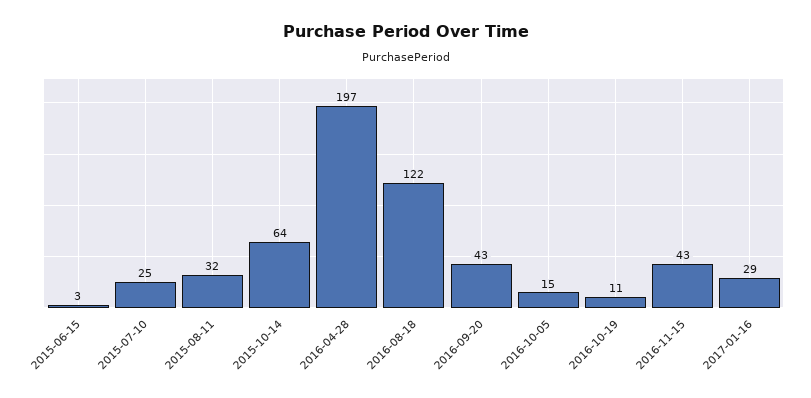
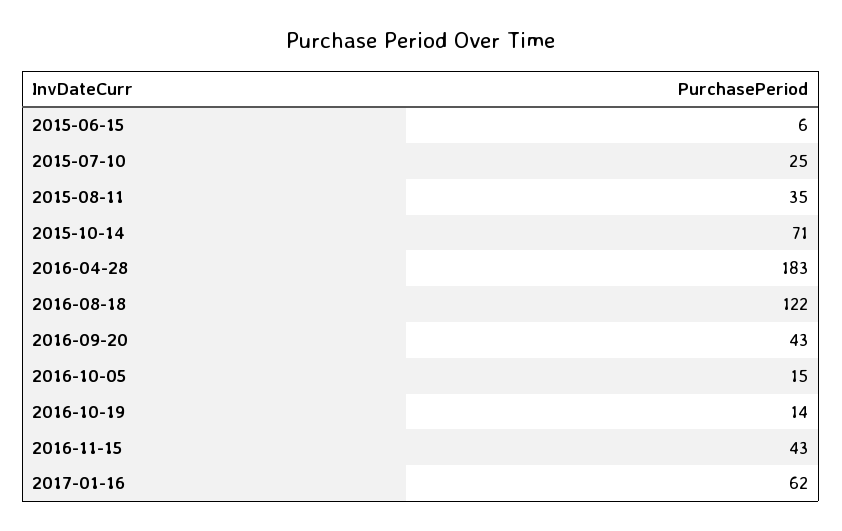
2015-06-15: 3 -> 6
2015-08-11: 32 -> 35
2015-10-14: 64 -> 71
2016-04-28: 197 -> 183
2016-10-19: 11 -> 14
2017-01-16: 29 -> 62

